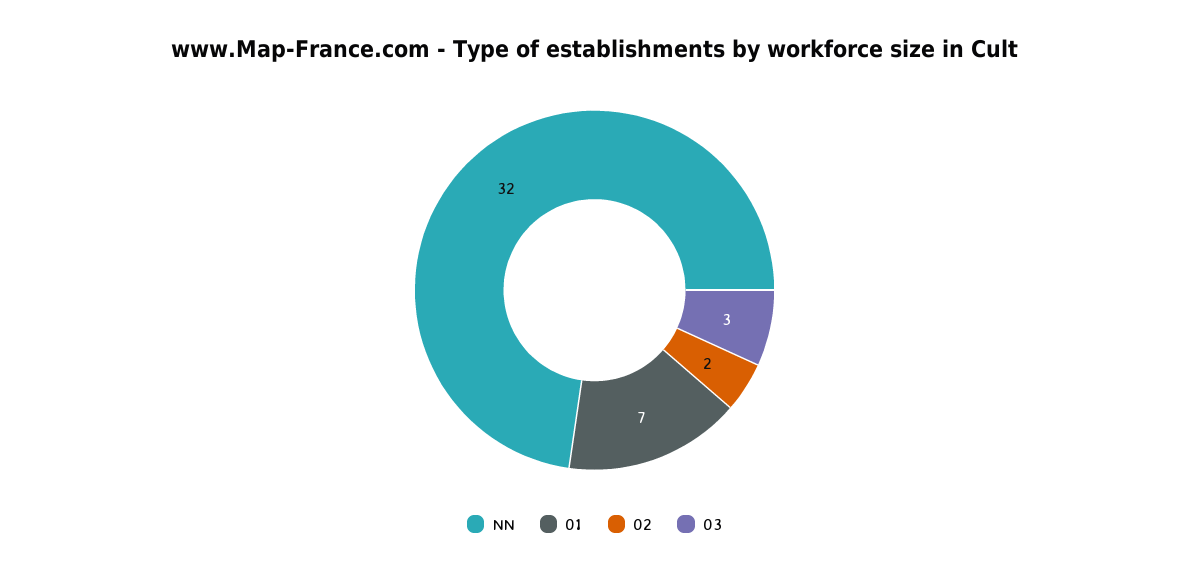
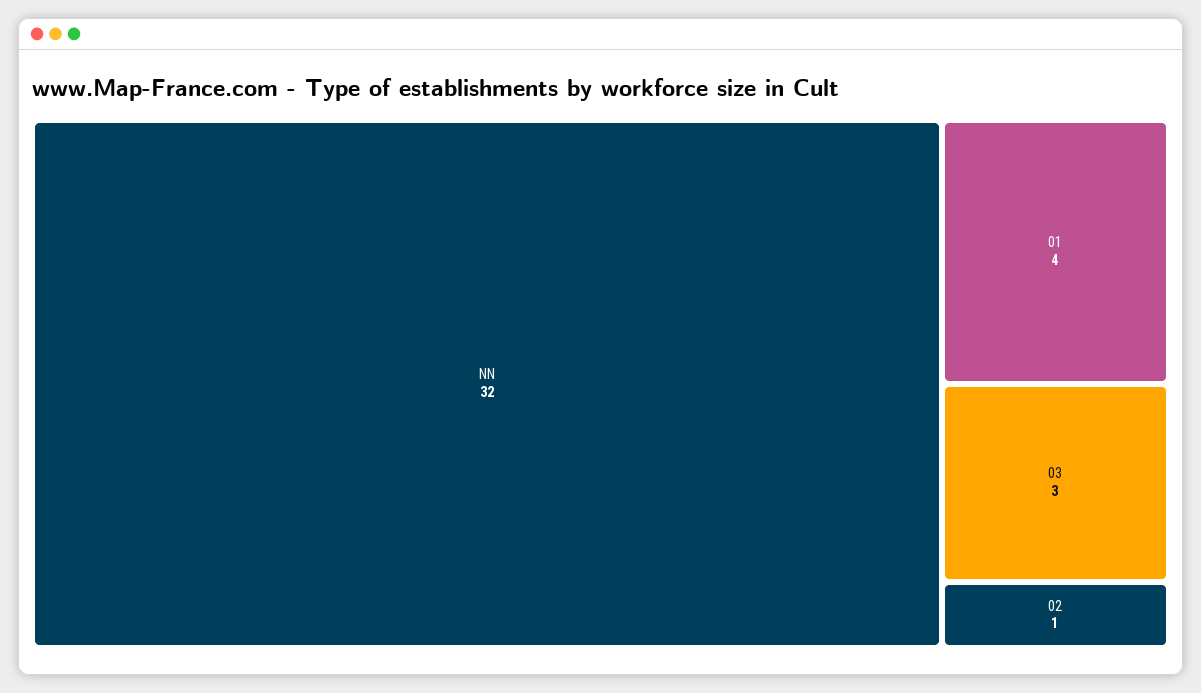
01: 7 -> 4
02: 2 -> 1

